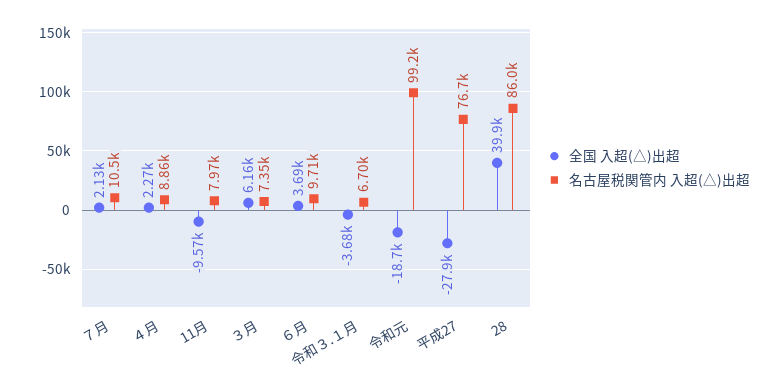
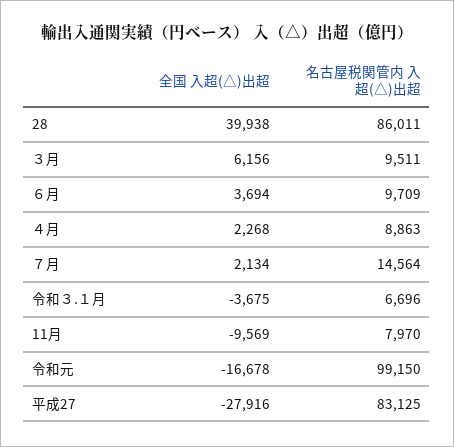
名古屋税関管内 入超(△)出超, ７月: 10500 -> 14564
名古屋税関管内 入超(△)出超, ３月: 7350 -> 9511
全国 入超(△)出超, 令和元: -18700 -> -16678
名古屋税関管内 入超(△)出超, 平成27: 76700 -> 83125

